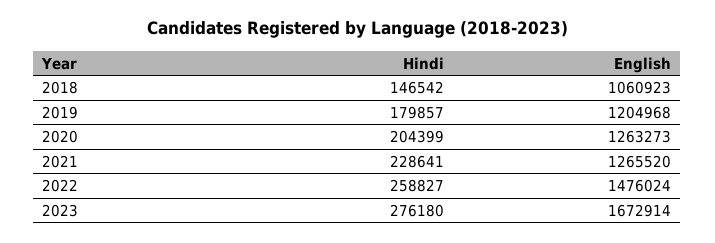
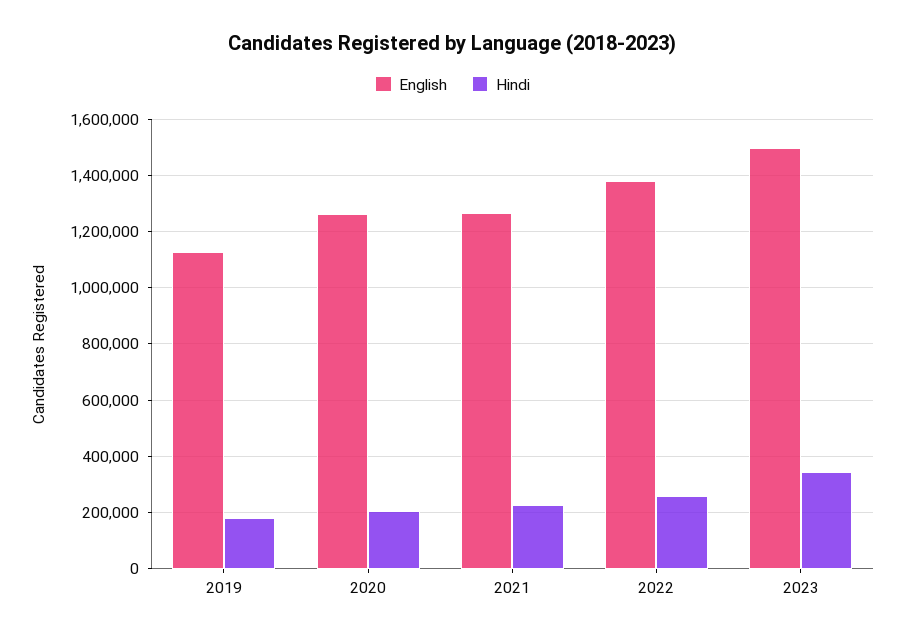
Hindi, 2018: 146542 -> none
English, 2018: 1060923 -> none
English, 2019: 1204968 -> 1125000
English, 2022: 1476024 -> 1375000
Hindi, 2023: 276180 -> 350000
English, 2023: 1672914 -> 1500000

